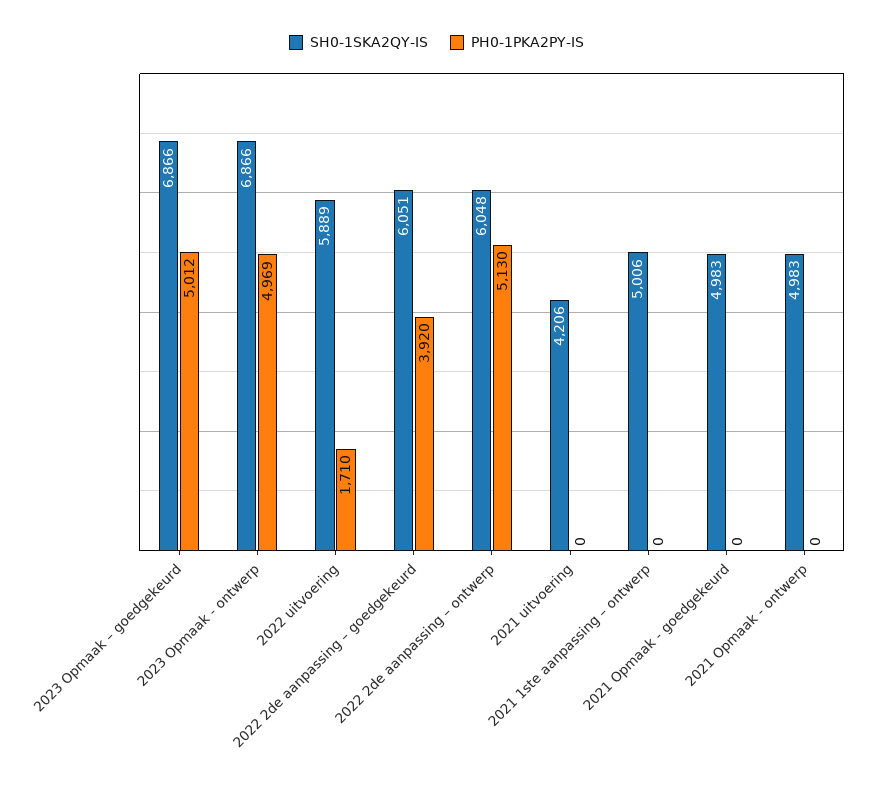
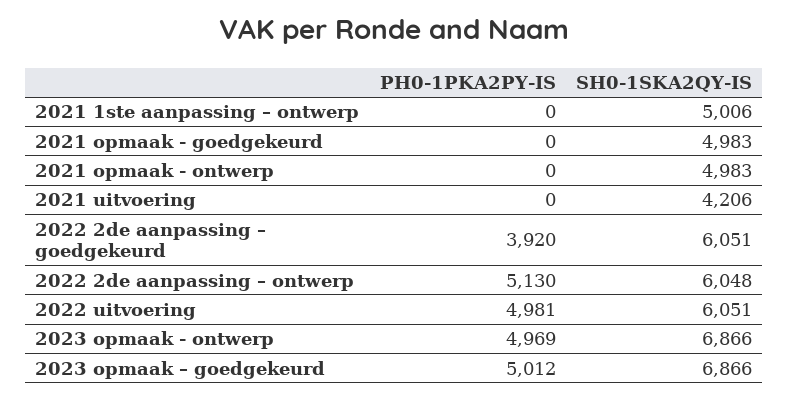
SH0-1SKA2QY-IS, 2022 uitvoering: 5889 -> 6051
PH0-1PKA2PY-IS, 2022 uitvoering: 1710 -> 4981

